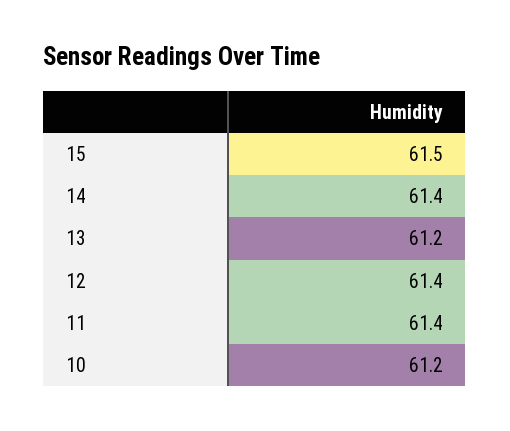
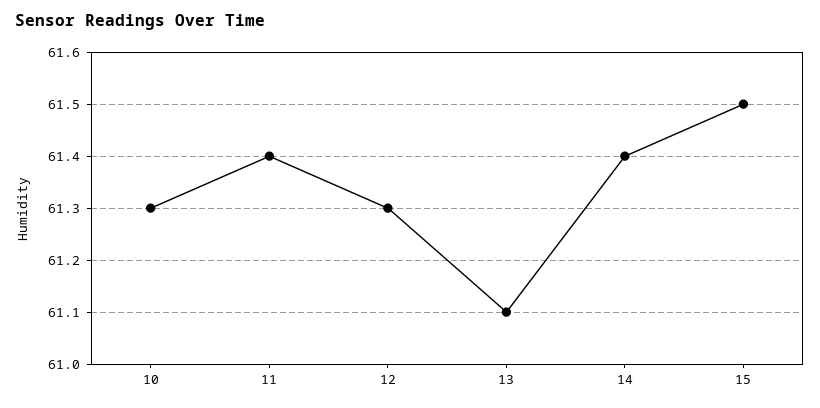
13: 61.2 -> 61.1
12: 61.4 -> 61.3
10: 61.2 -> 61.3

